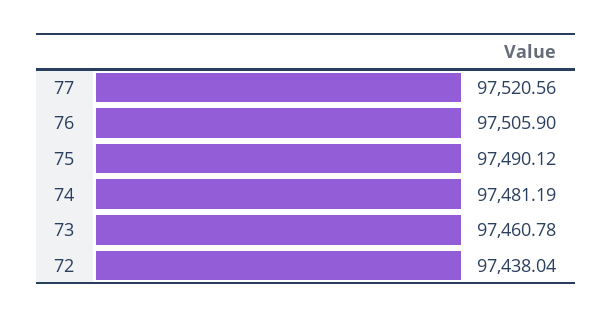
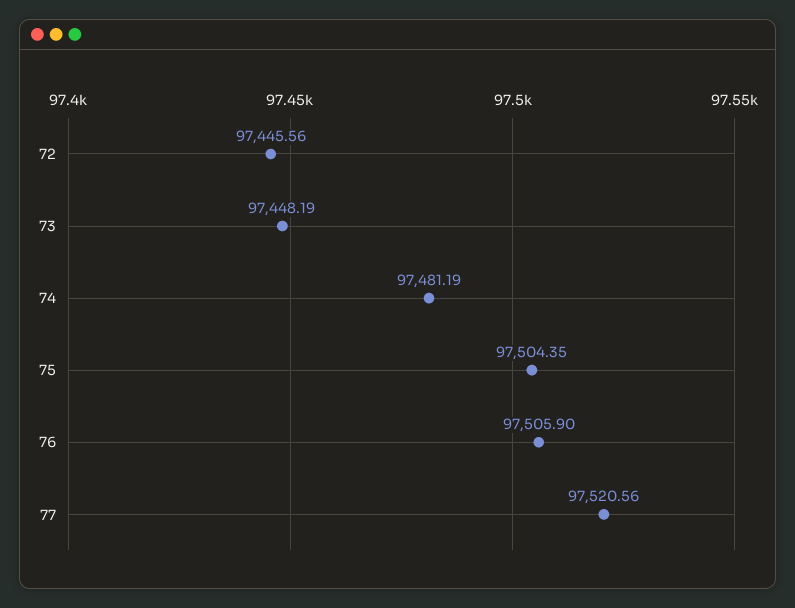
75: 97490.12 -> 97504.35
73: 97460.78 -> 97448.19
72: 97438.04 -> 97445.56

